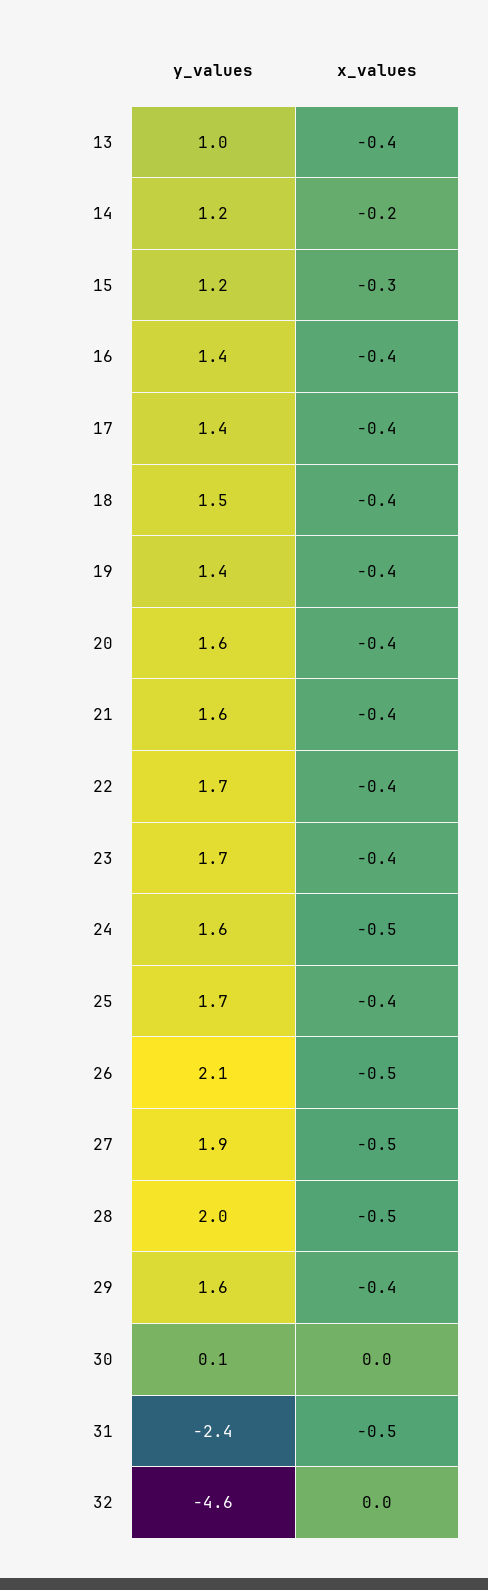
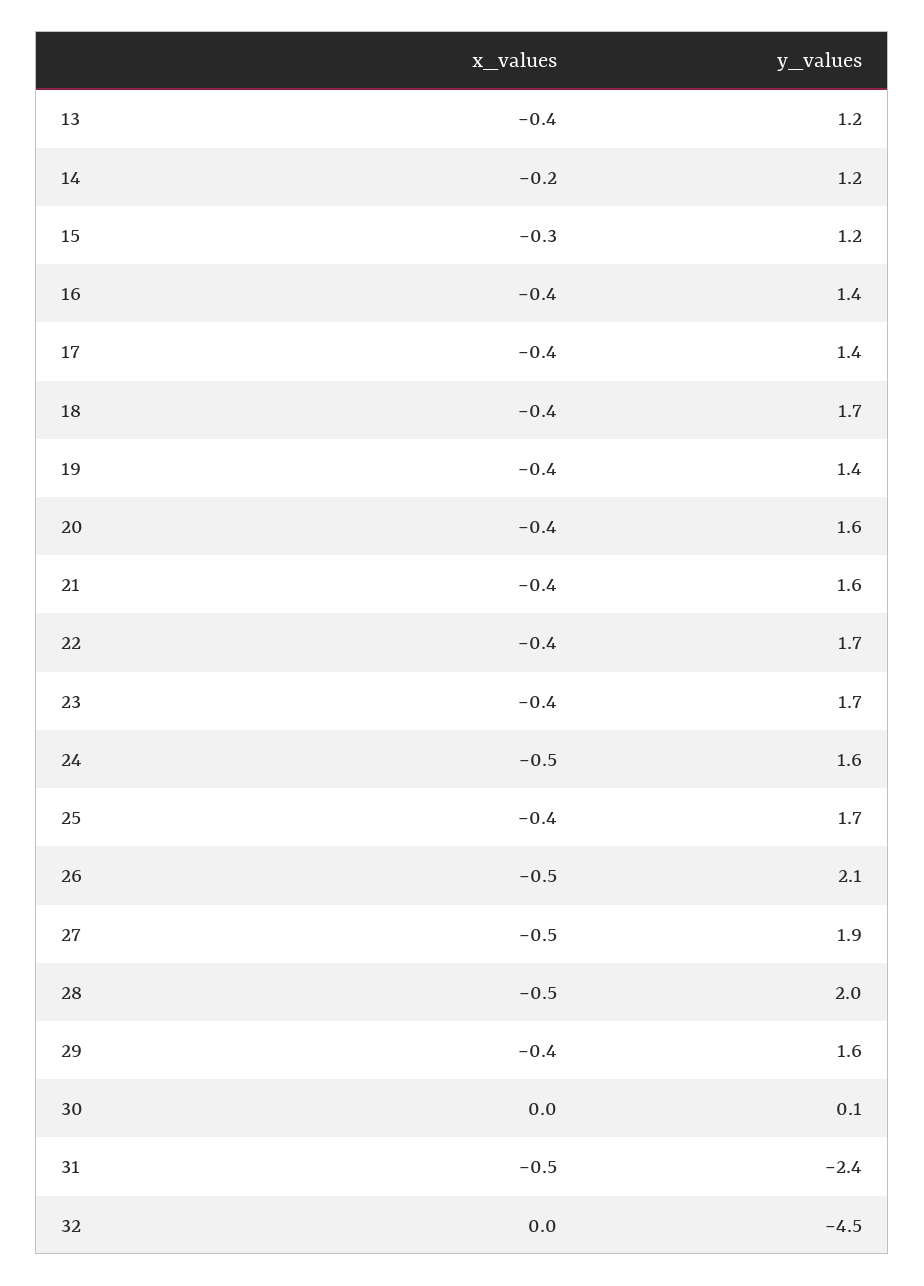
y_values, 13: 1 -> 1.2
y_values, 18: 1.5 -> 1.7
y_values, 32: -4.6 -> -4.5

